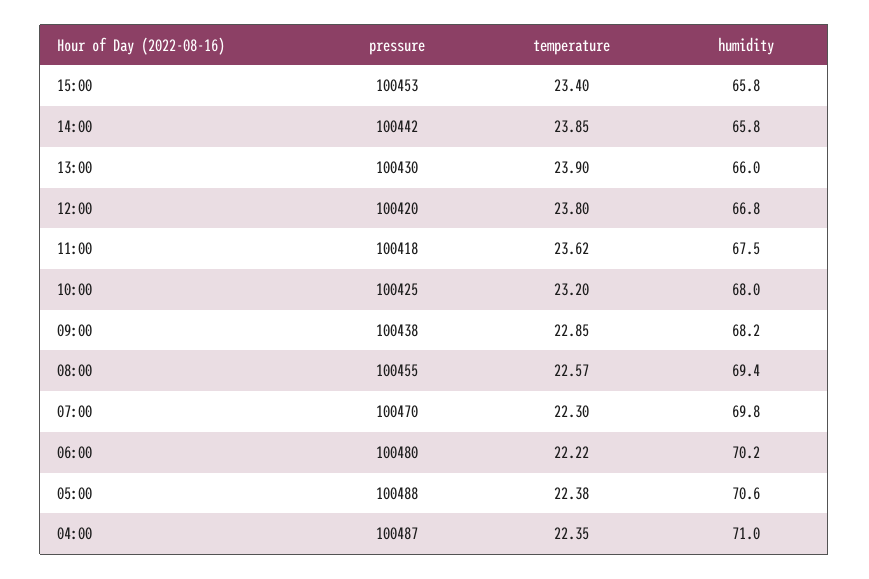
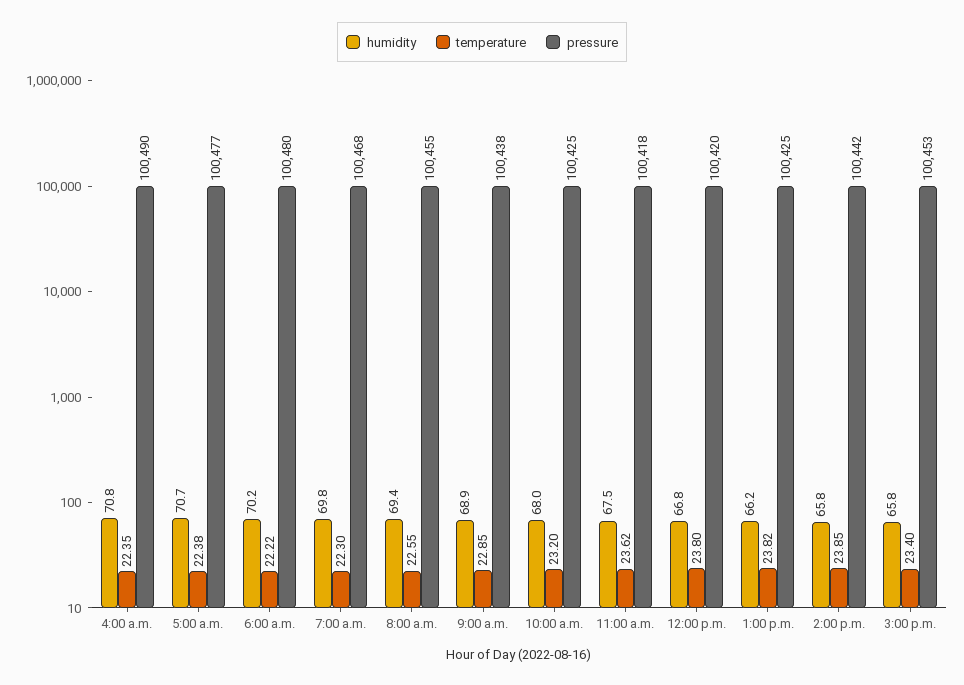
pressure, 13:00: 100430 -> 100425
temperature, 13:00: 23.9 -> 23.82
humidity, 13:00: 66 -> 66.2
humidity, 09:00: 68.2 -> 68.9
temperature, 08:00: 22.57 -> 22.55
pressure, 07:00: 100470 -> 100468
pressure, 05:00: 100488 -> 100477
humidity, 05:00: 70.6 -> 70.7
pressure, 04:00: 100487 -> 100490
humidity, 04:00: 71 -> 70.8

